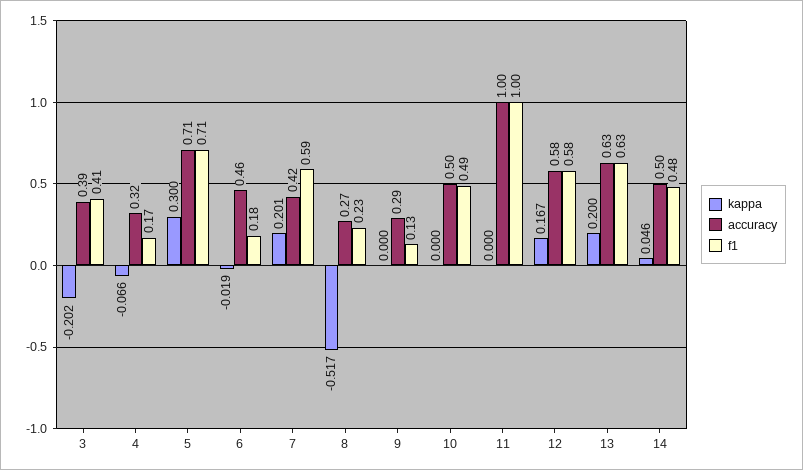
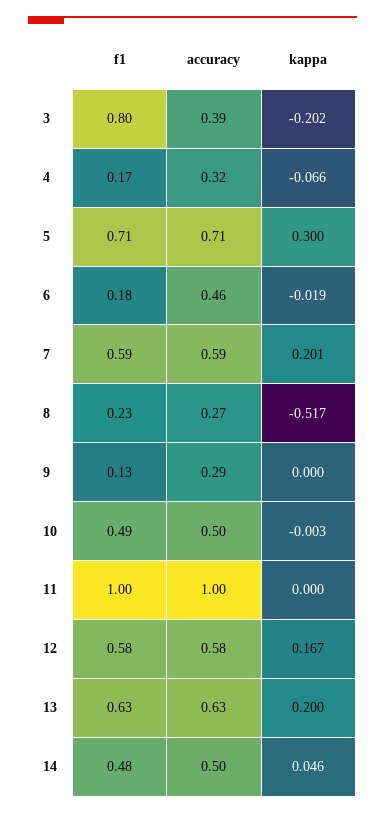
f1, 3: 0.41 -> 0.8
accuracy, 7: 0.42 -> 0.59
kappa, 10: 0 -> -0.003

